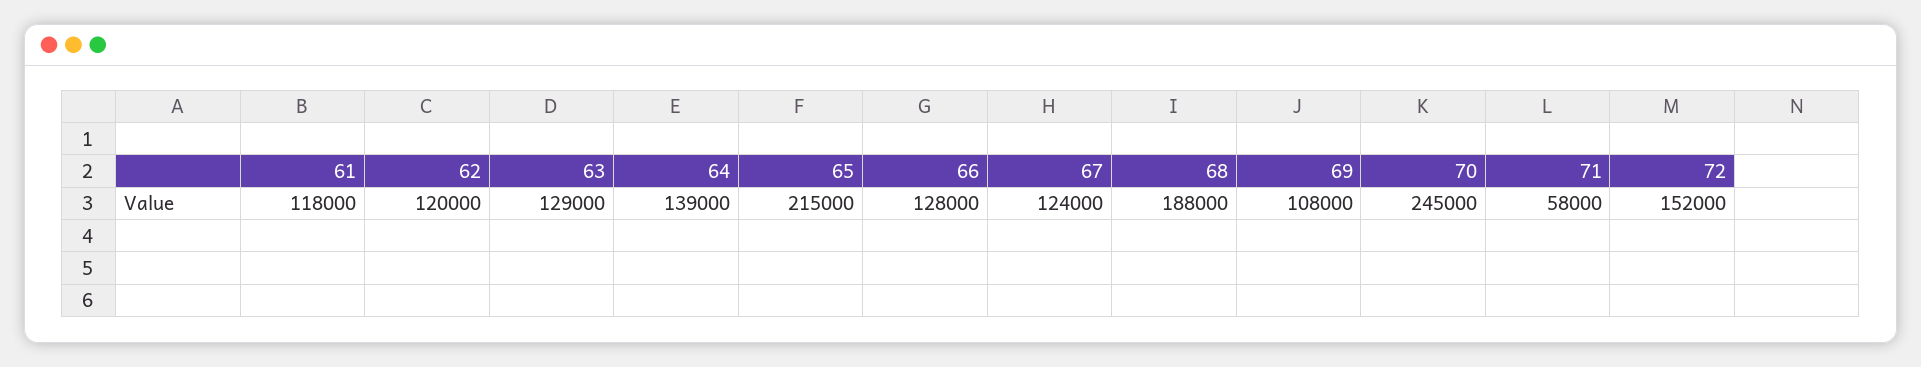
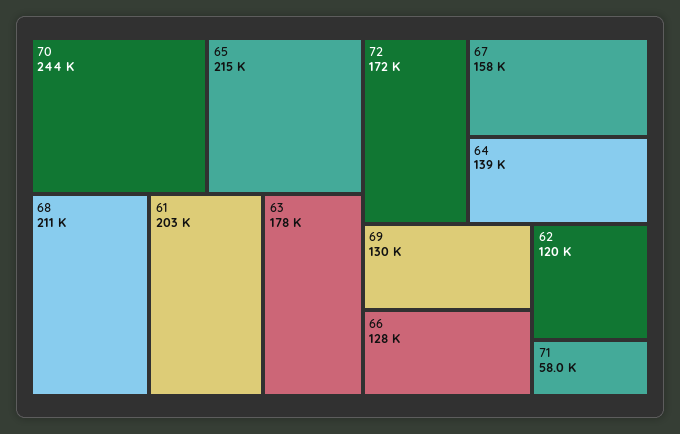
61: 118000 -> 203000
63: 129000 -> 178000
67: 124000 -> 158000
68: 188000 -> 211000
69: 108000 -> 130000
70: 245000 -> 244000
72: 152000 -> 172000

